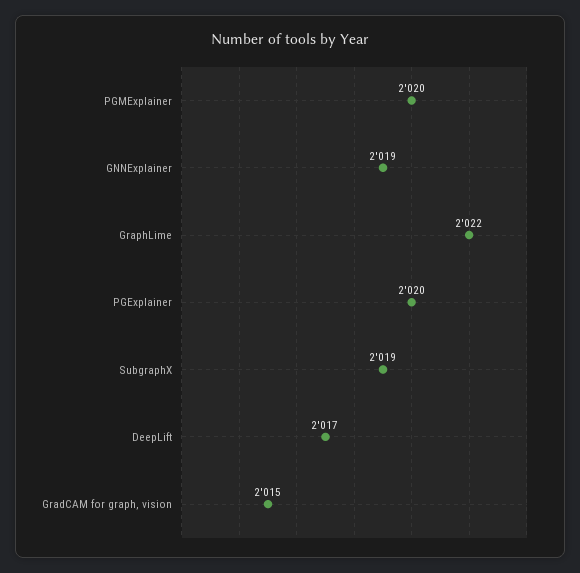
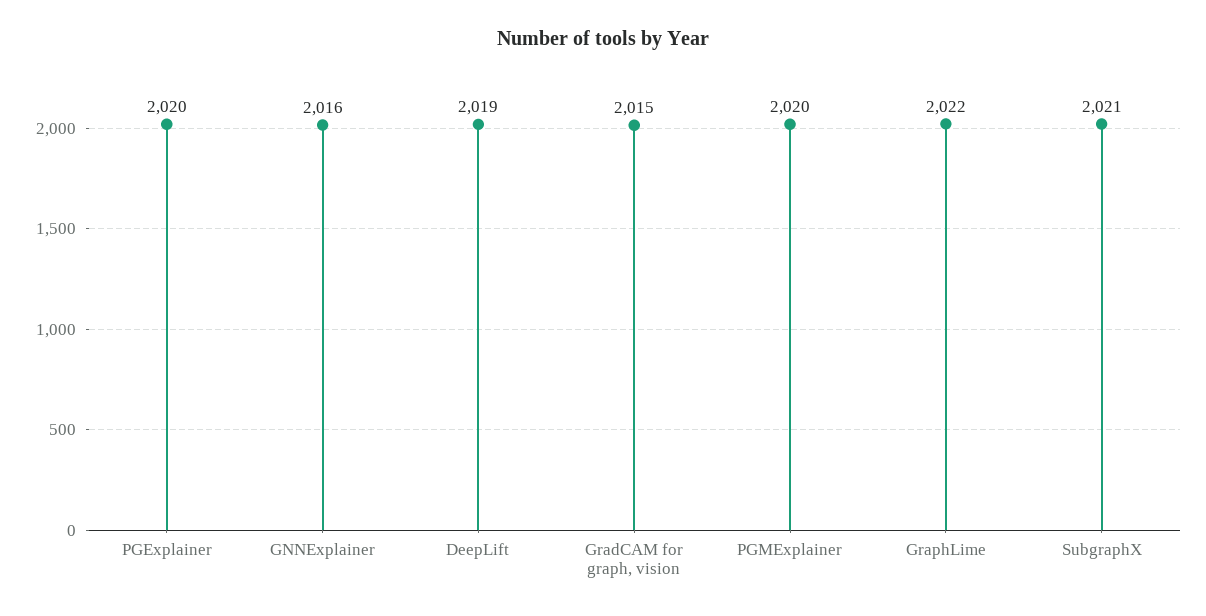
GNNExplainer: 2019 -> 2016
SubgraphX: 2019 -> 2021
DeepLift: 2017 -> 2019

